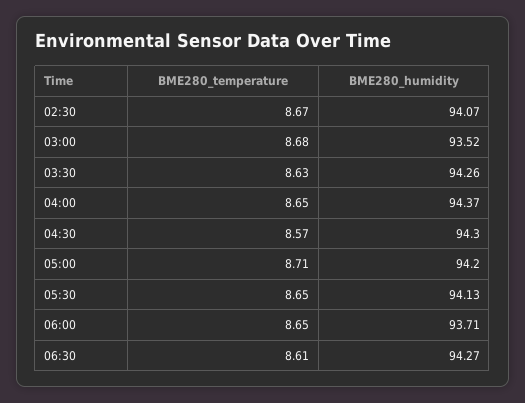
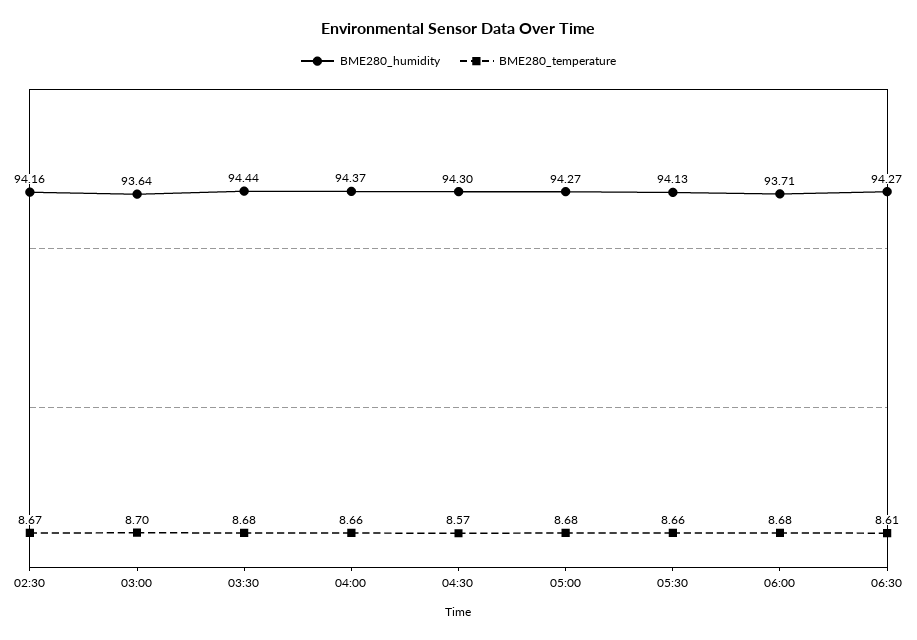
BME280_humidity, 02:30: 94.07 -> 94.16
BME280_temperature, 03:00: 8.68 -> 8.7
BME280_humidity, 03:00: 93.52 -> 93.64
BME280_temperature, 03:30: 8.63 -> 8.68
BME280_humidity, 03:30: 94.26 -> 94.44
BME280_temperature, 04:00: 8.65 -> 8.66
BME280_temperature, 05:00: 8.71 -> 8.68
BME280_humidity, 05:00: 94.2 -> 94.27
BME280_temperature, 05:30: 8.65 -> 8.66
BME280_temperature, 06:00: 8.65 -> 8.68

